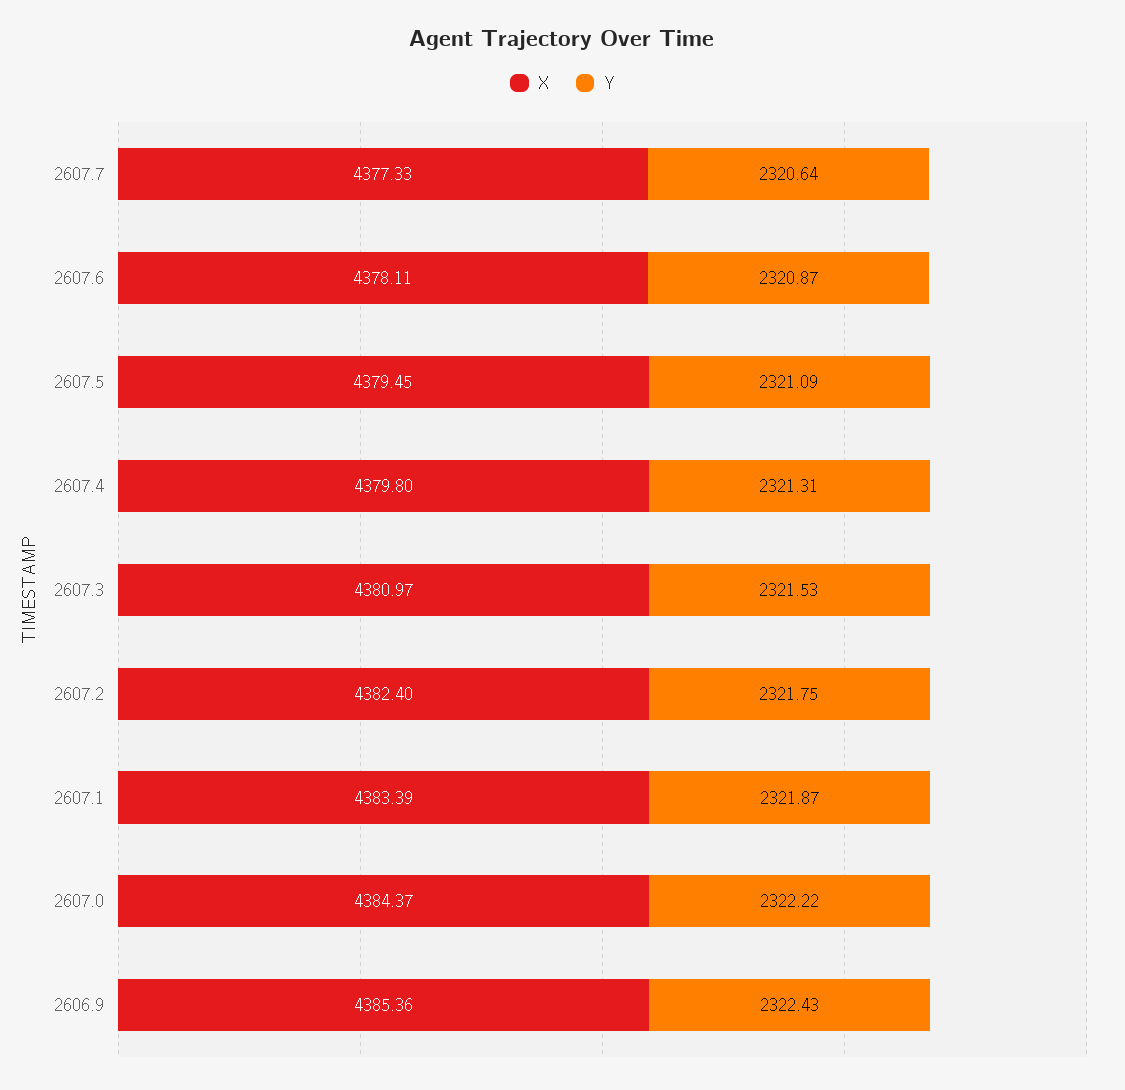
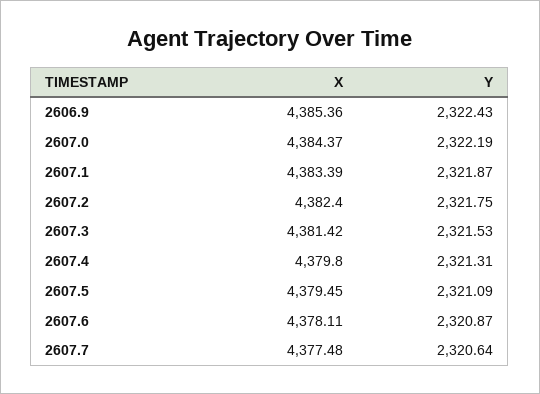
X, 2607.7: 4377.33 -> 4377.48
X, 2607.3: 4380.97 -> 4381.42
Y, 2607.0: 2322.22 -> 2322.19

